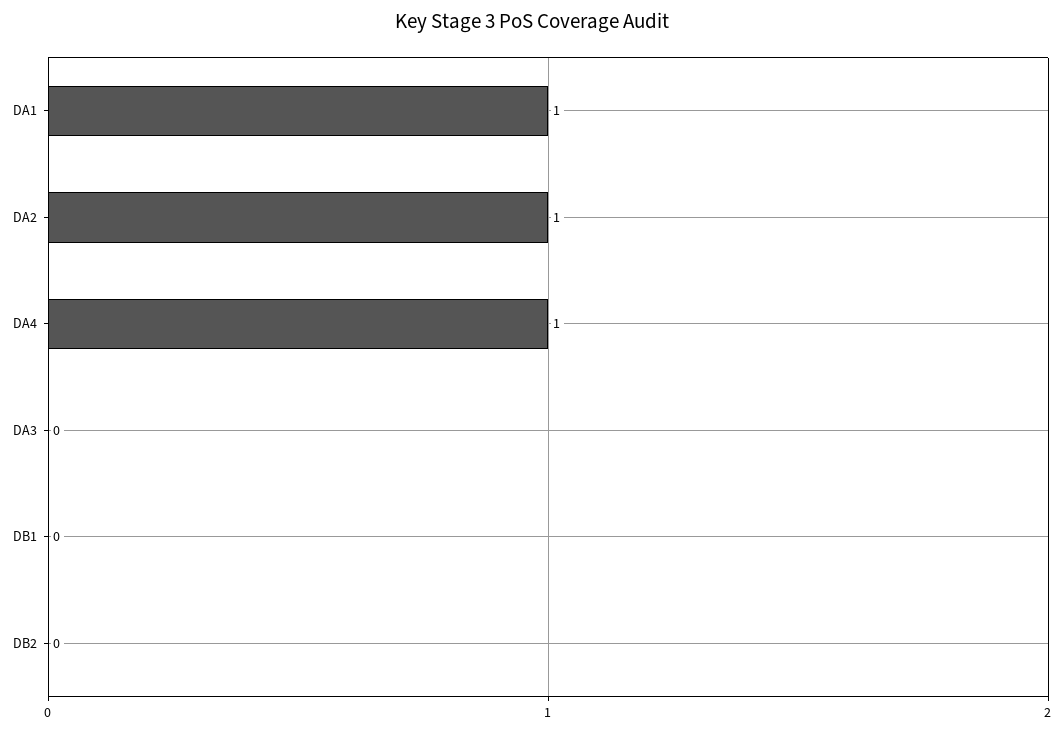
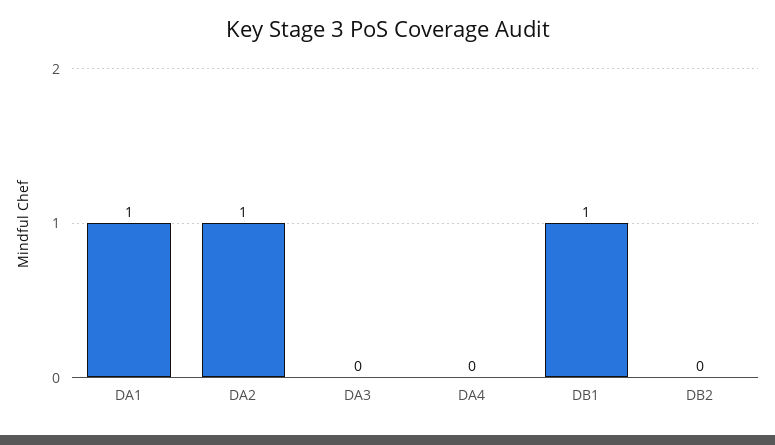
DA4: 1 -> 0
DB1: 0 -> 1

